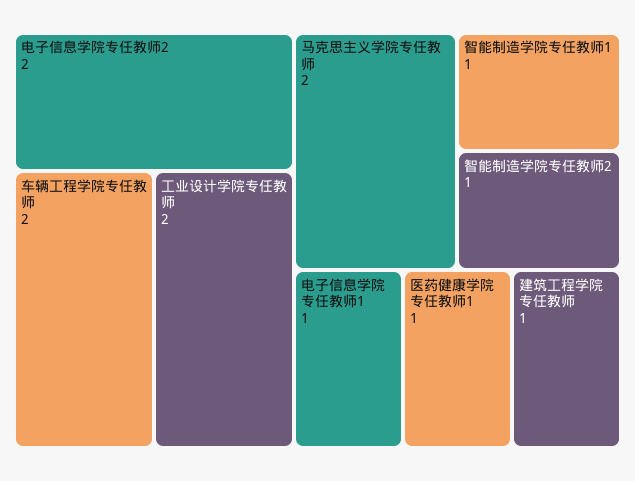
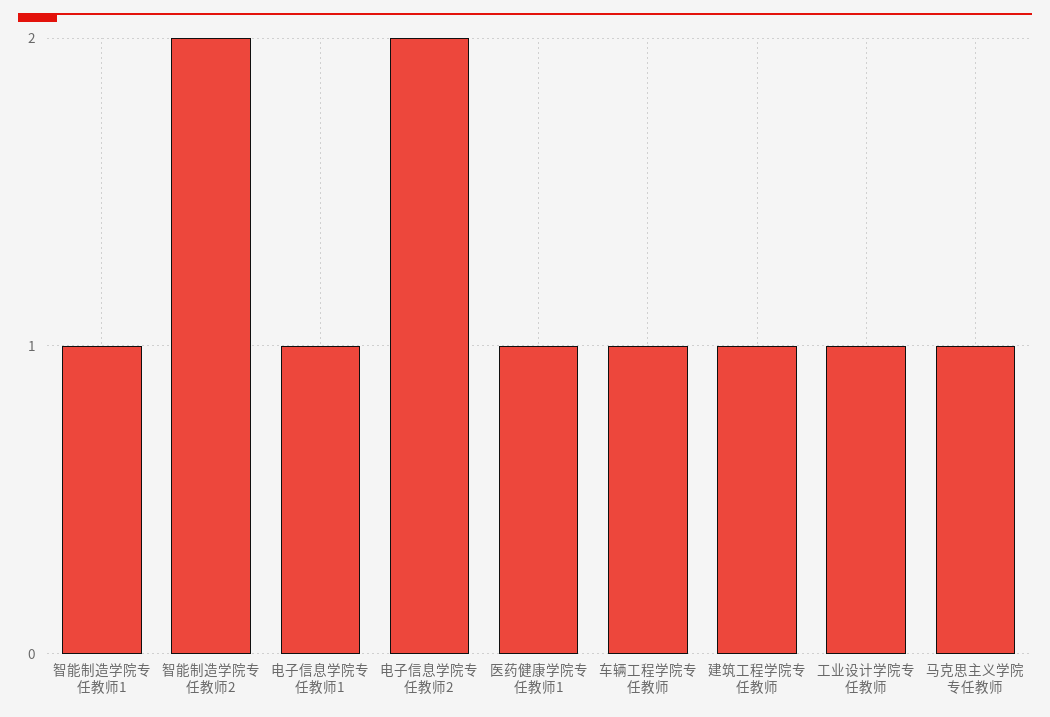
车辆工程学院专任教师: 2 -> 1
工业设计学院专任教师: 2 -> 1
马克思主义学院专任教师: 2 -> 1
智能制造学院专任教师2: 1 -> 2

